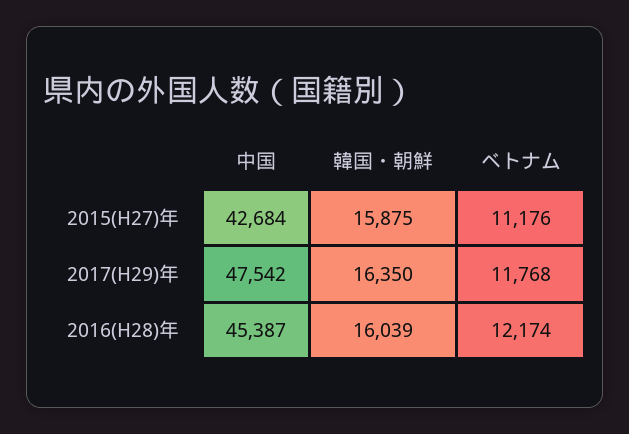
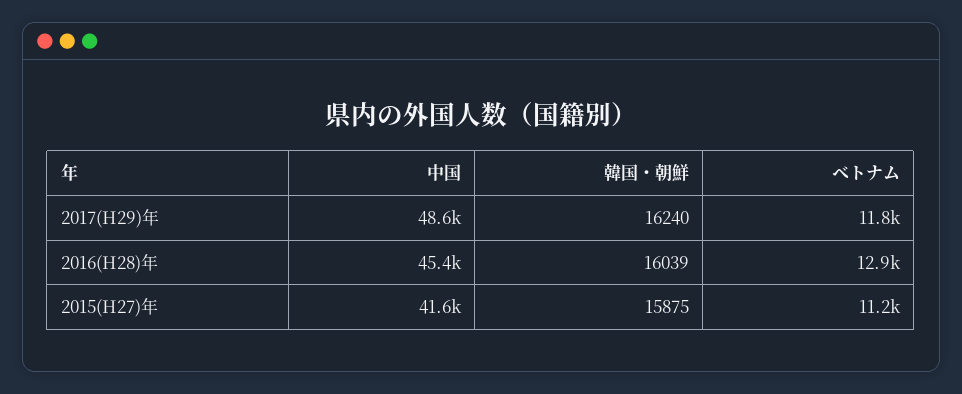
中国, 2015(H27)年: 42684 -> 41600
中国, 2017(H29)年: 47542 -> 48600
韓国・朝鮮, 2017(H29)年: 16350 -> 16240
ベトナム, 2016(H28)年: 12174 -> 12900

